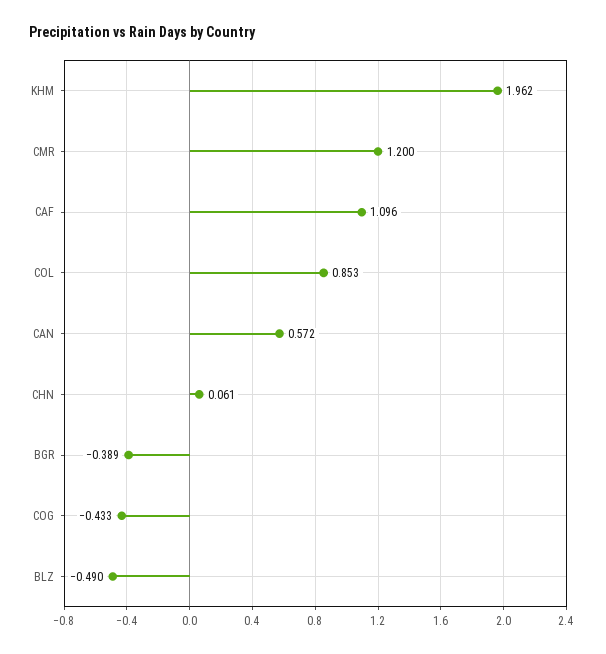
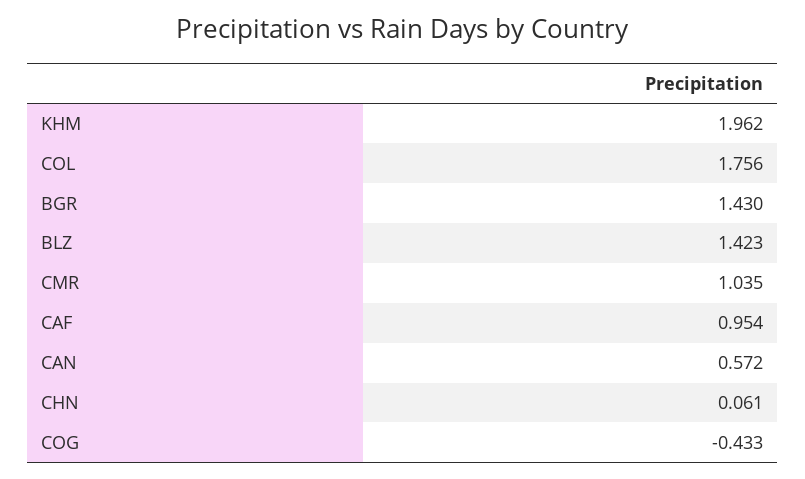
CMR: 1.2 -> 1.035
CAF: 1.096 -> 0.954
COL: 0.853 -> 1.756
BGR: -0.389 -> 1.43
BLZ: -0.49 -> 1.423

